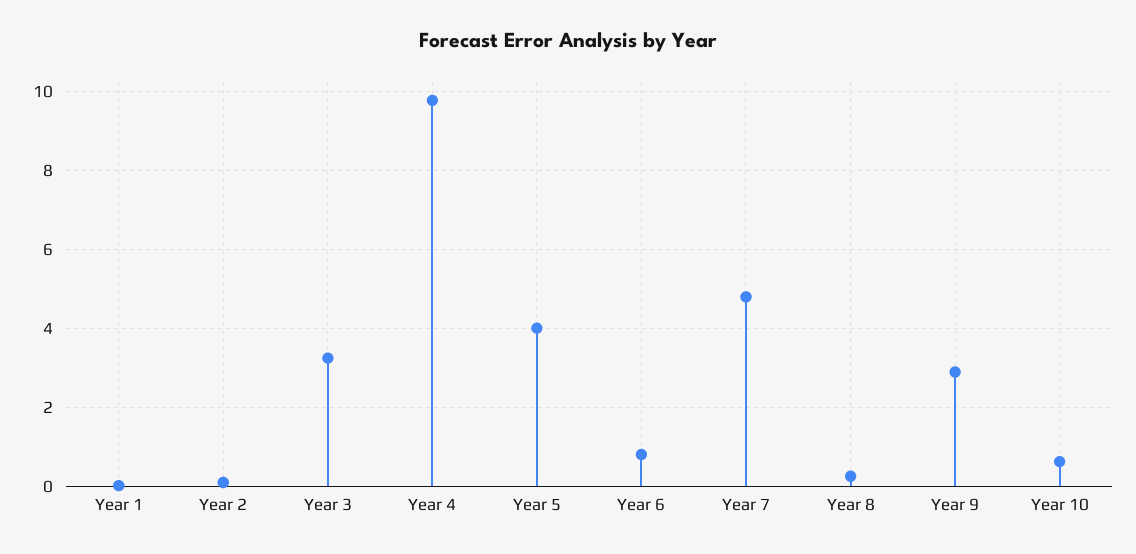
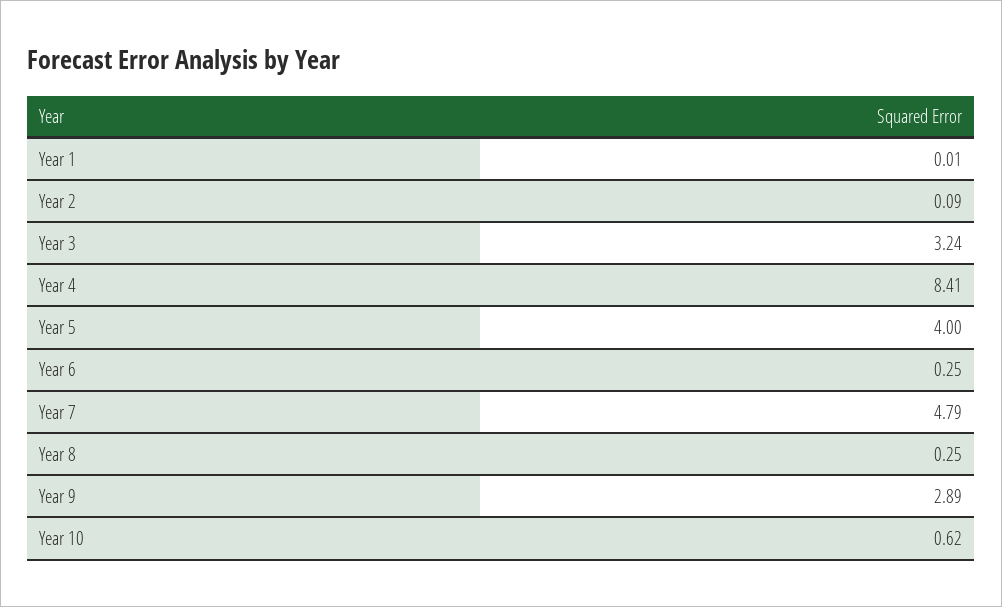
Year 4: 9.8 -> 8.41
Year 6: 0.8 -> 0.25

